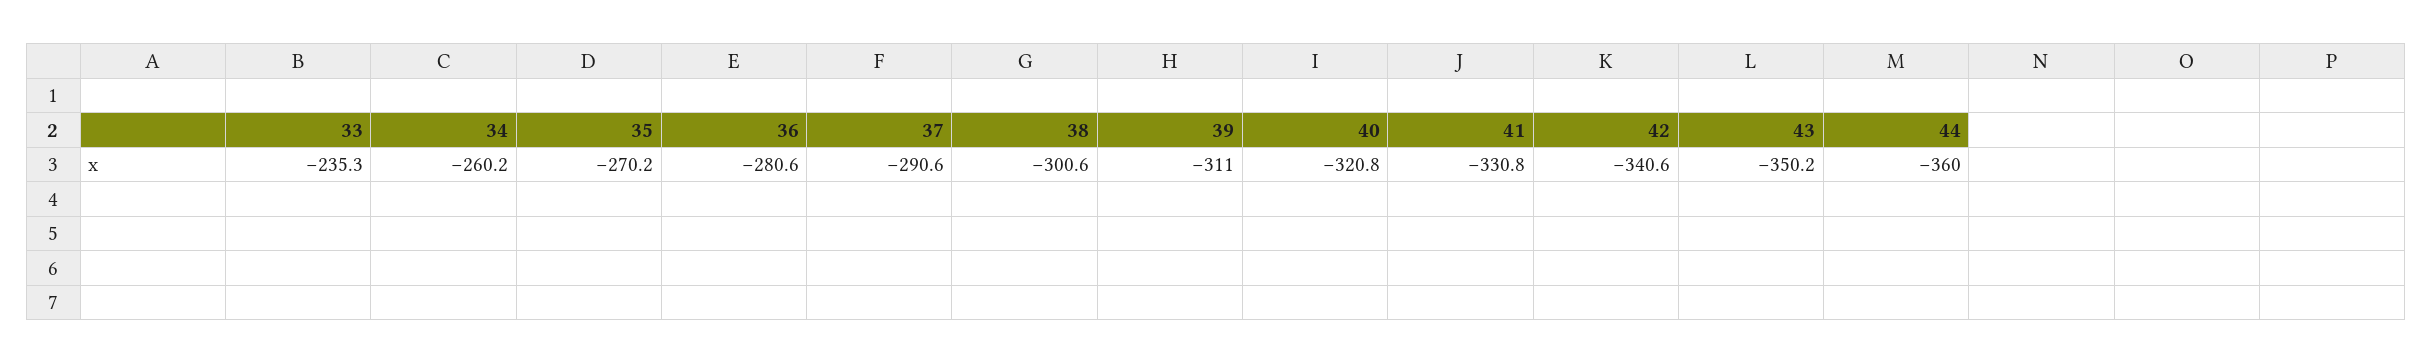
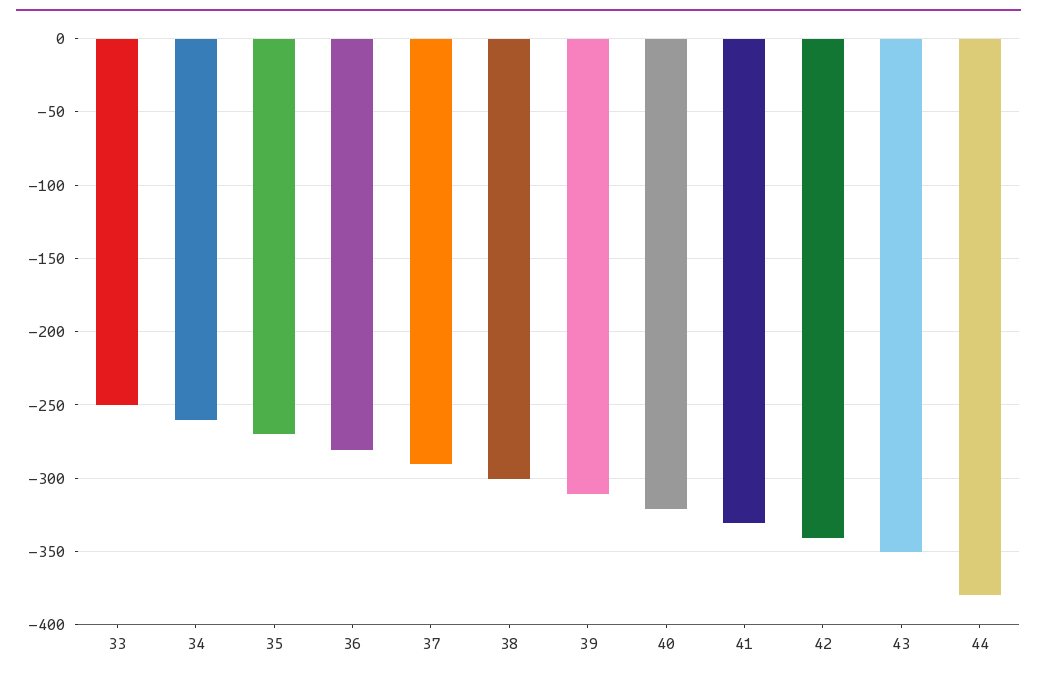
33: -235.3 -> -250
44: -360 -> -380

